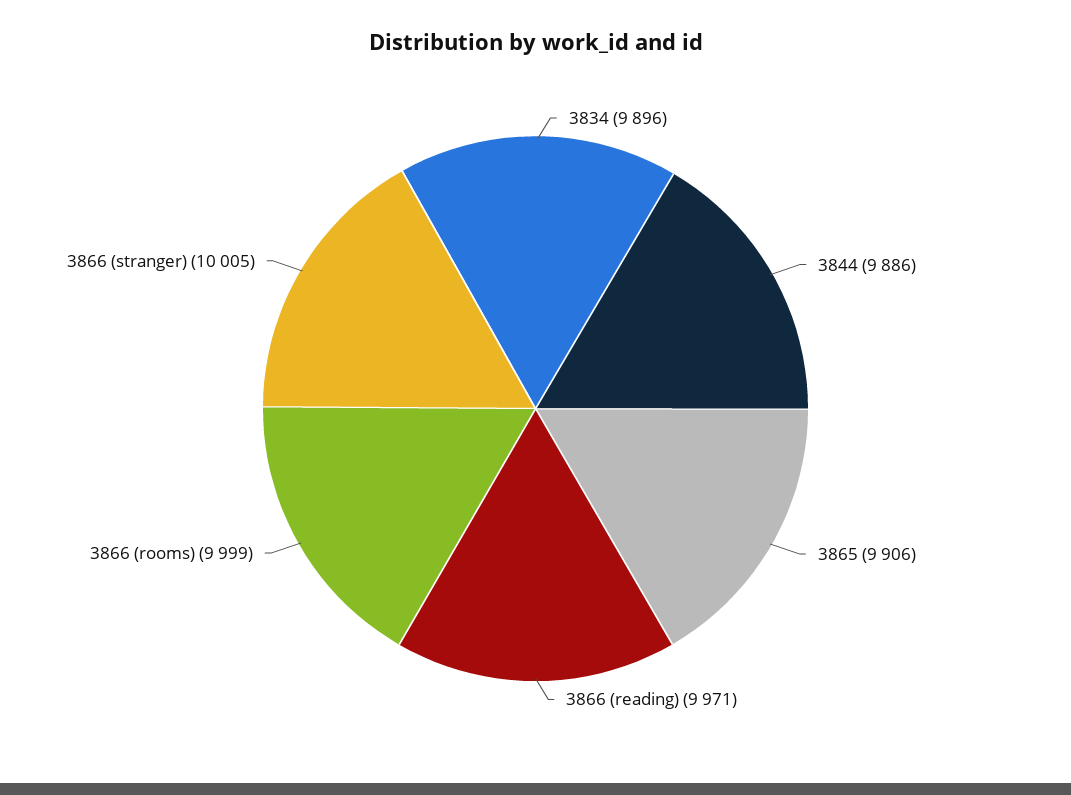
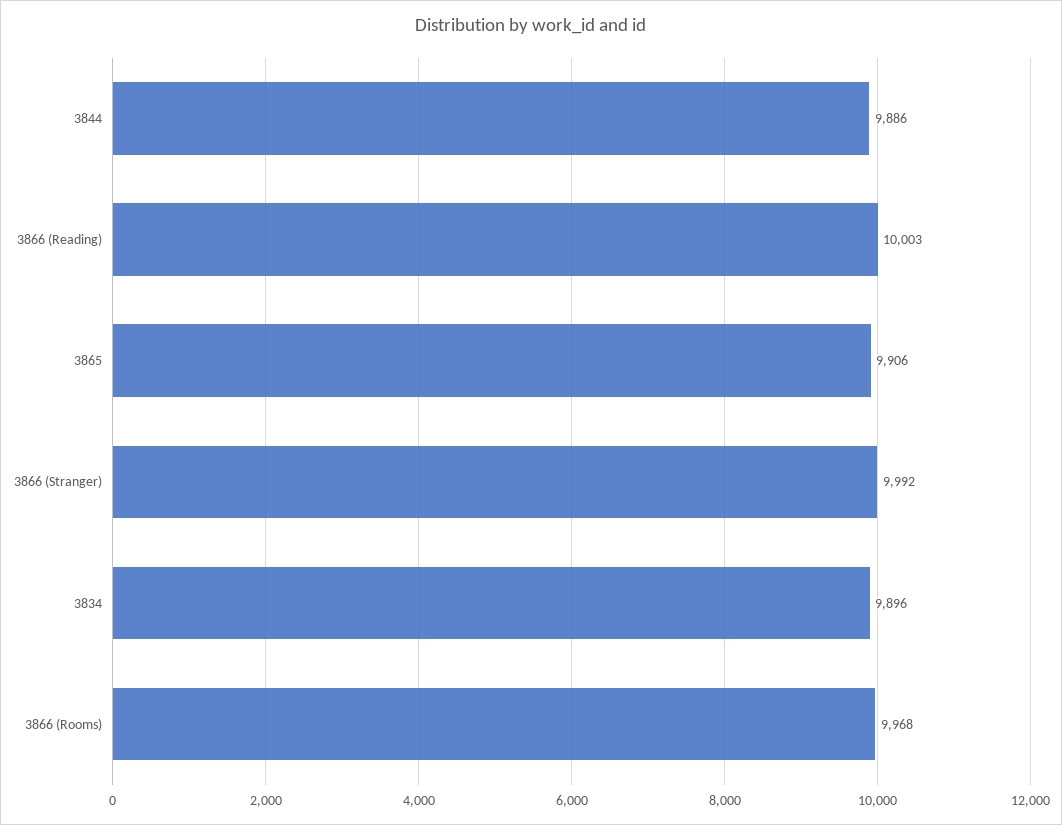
3866 (reading): 9971 -> 10003
3866 (rooms): 9999 -> 9968
3866 (stranger): 10005 -> 9992

